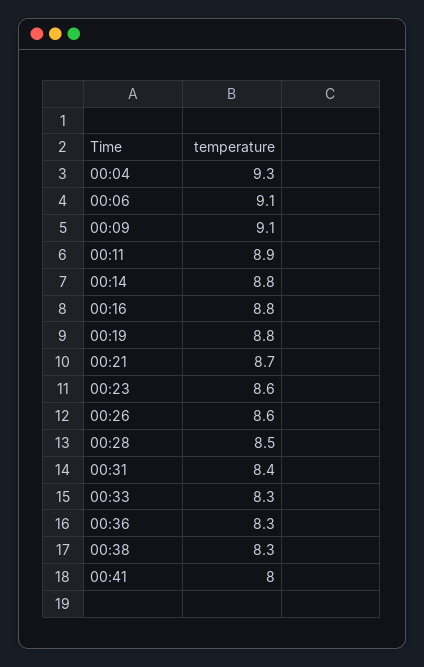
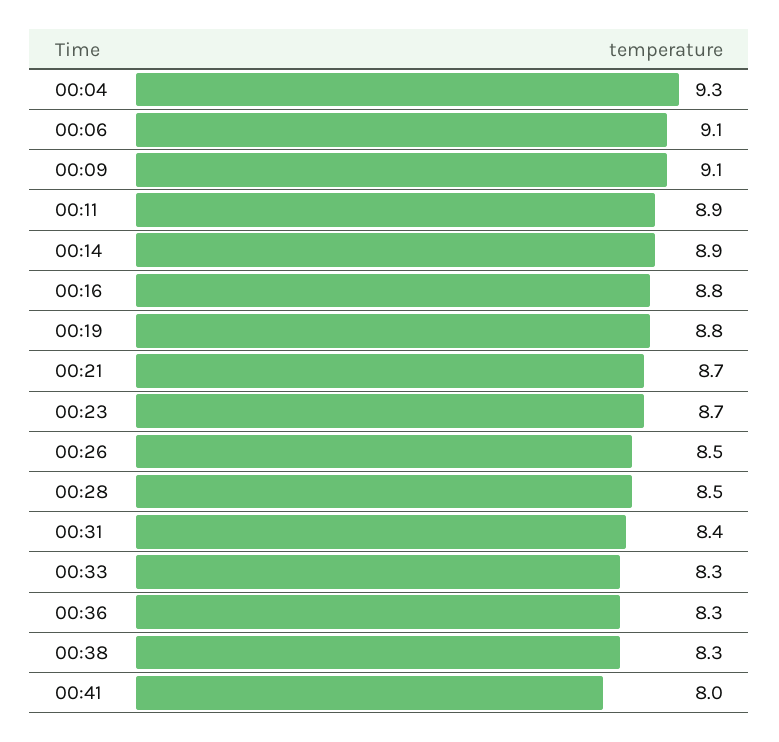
00:14: 8.8 -> 8.9
00:23: 8.6 -> 8.7
00:26: 8.6 -> 8.5

